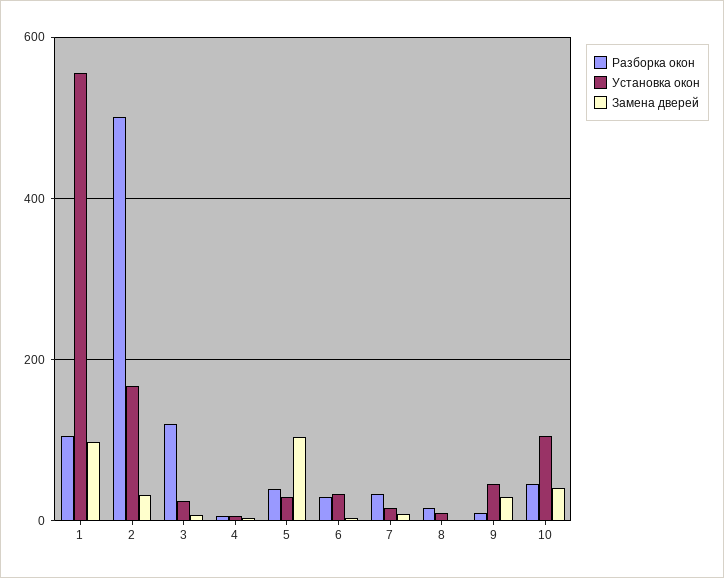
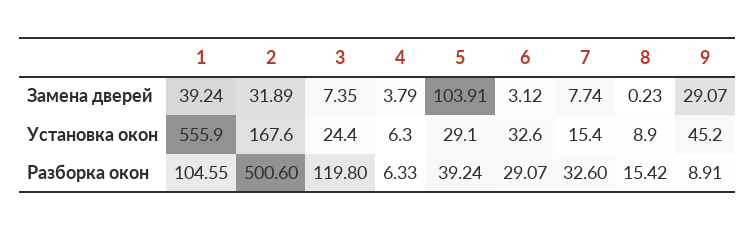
Замена дверей, 1: 100 -> 39.24
Разборка окон, 10: 40 -> none
Установка окон, 10: 100 -> none
Замена дверей, 10: 40 -> none

